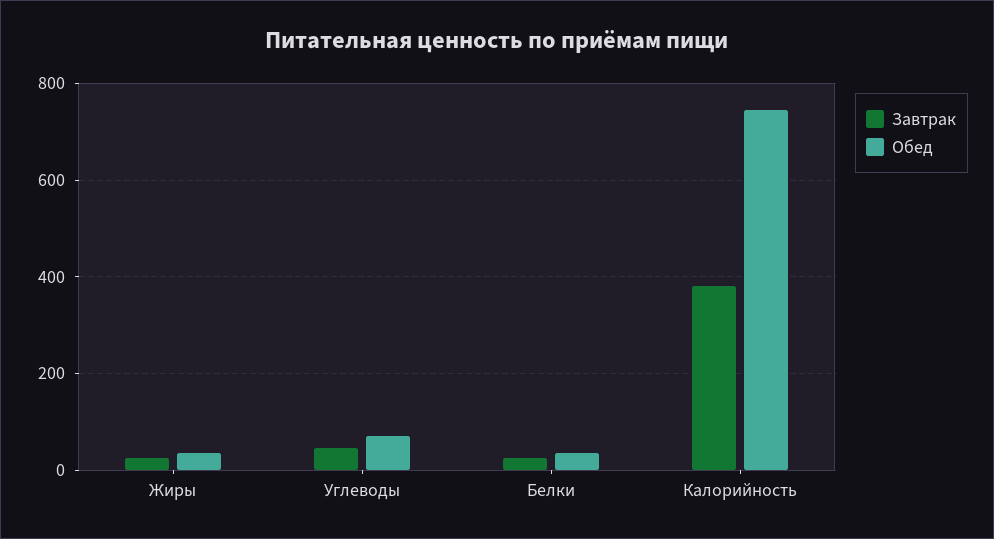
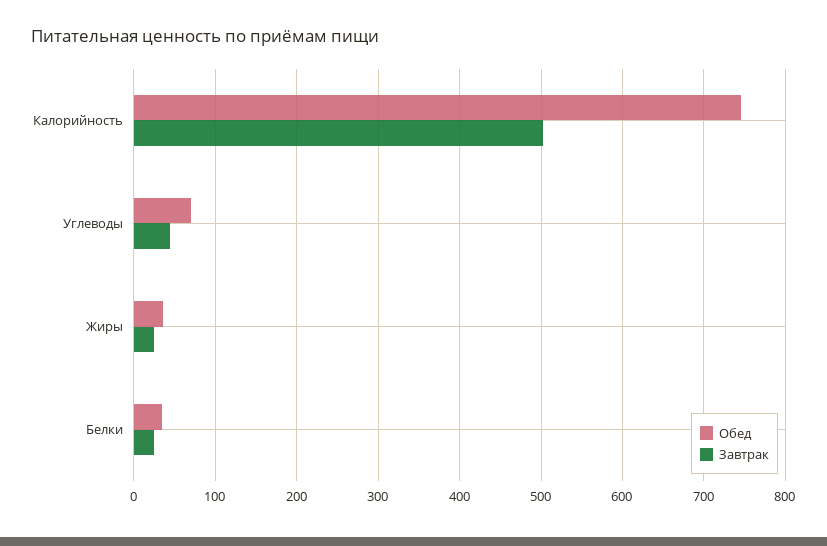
Завтрак, Калорийность: 380 -> 500

